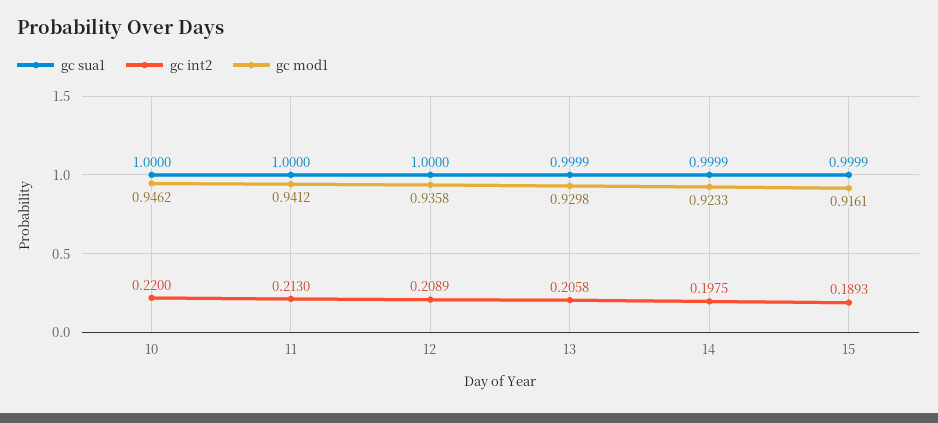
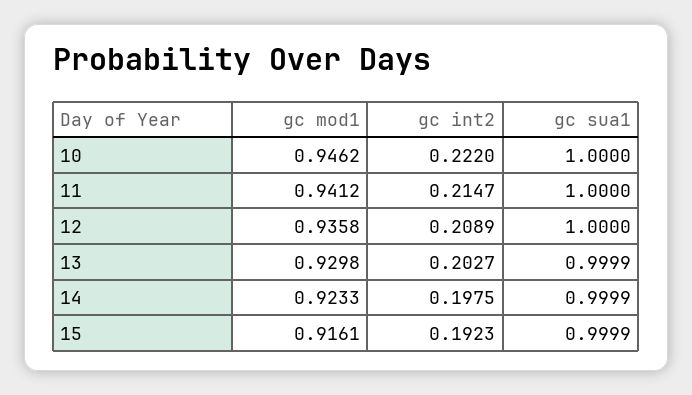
gc int2, 10: 0.22 -> 0.222
gc int2, 11: 0.213 -> 0.2147
gc int2, 13: 0.2058 -> 0.2027
gc int2, 15: 0.1893 -> 0.1923

